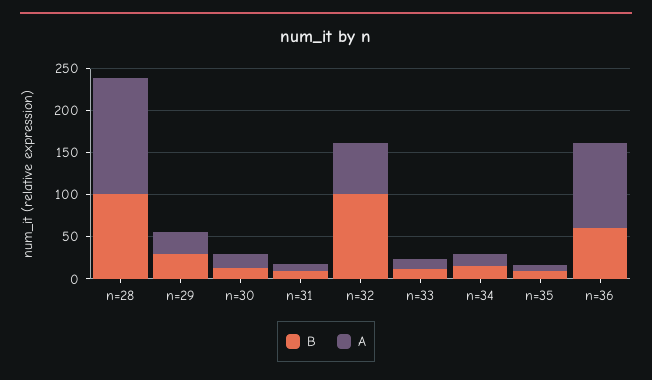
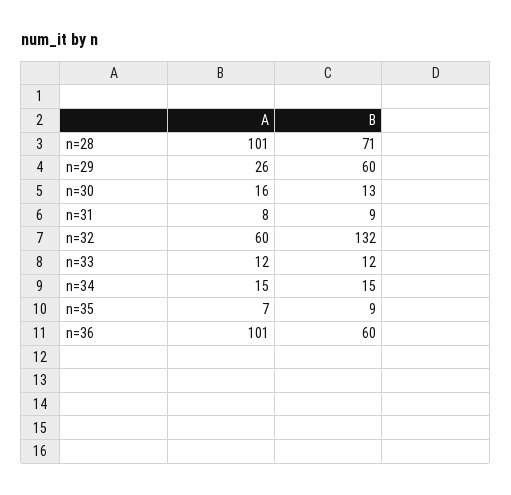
B, n=28: 100 -> 71
A, n=28: 140 -> 101
B, n=29: 30 -> 60
B, n=32: 100 -> 132

